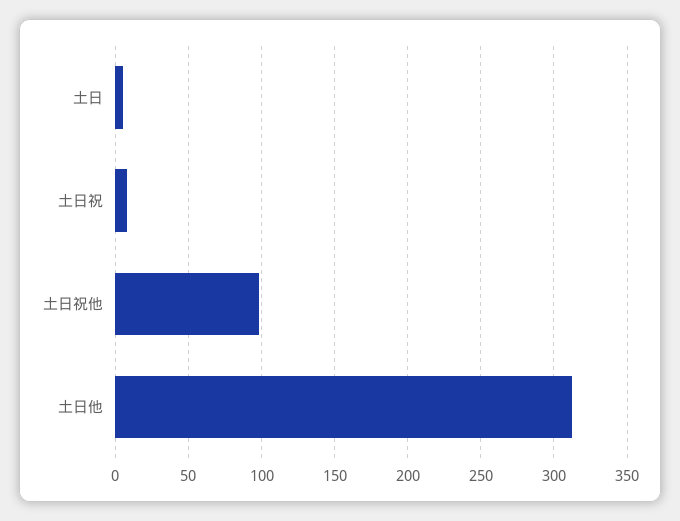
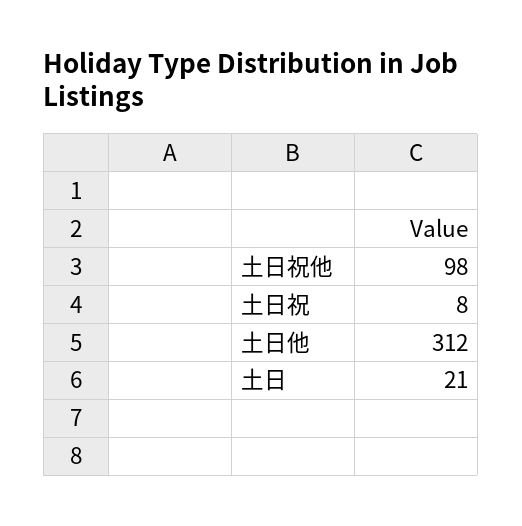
土日: 5 -> 21

